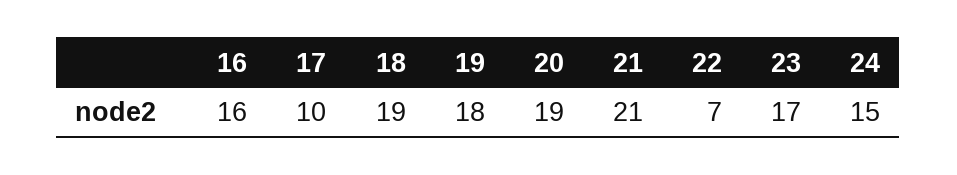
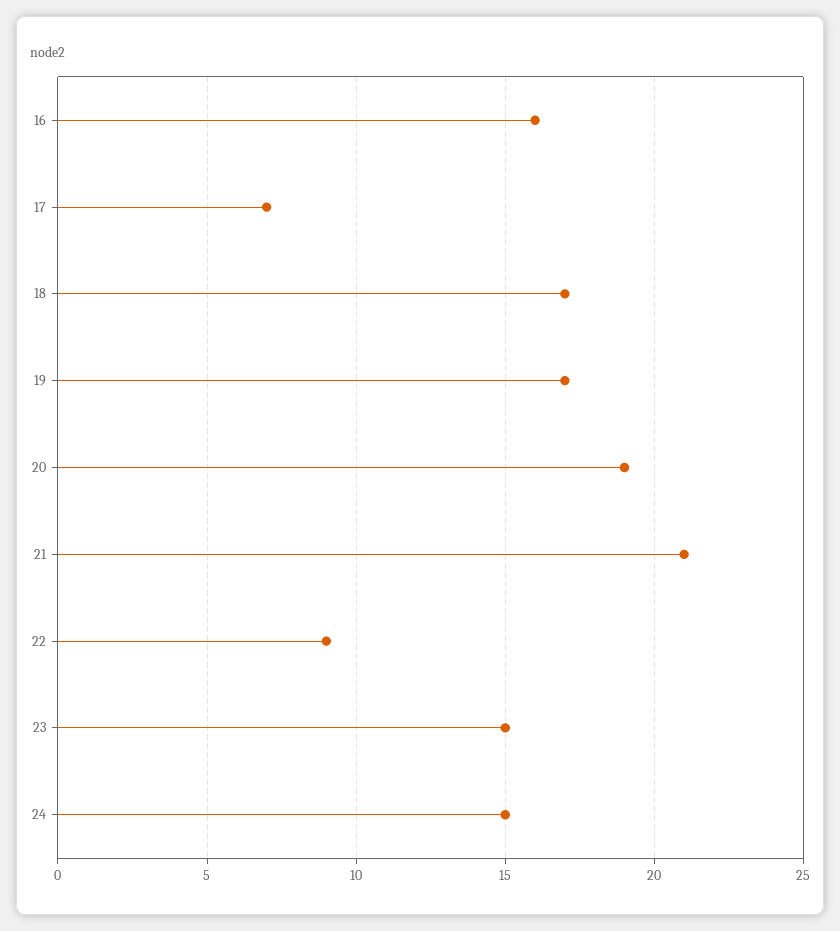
17: 10 -> 7
18: 19 -> 17
19: 18 -> 17
22: 7 -> 9
23: 17 -> 15

